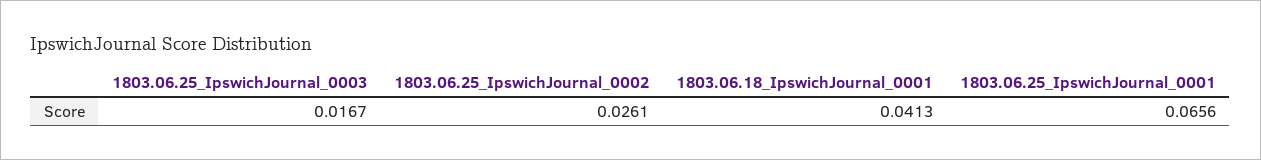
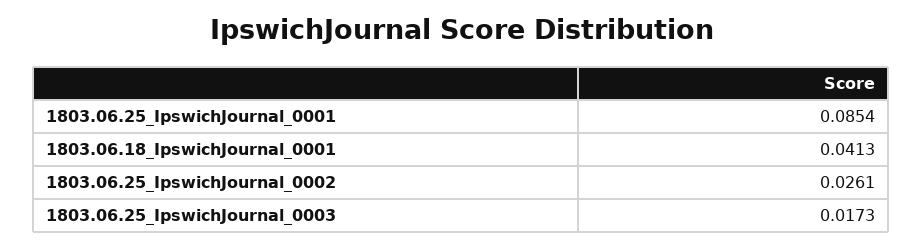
1803.06.25_IpswichJournal_0003: 0.0167 -> 0.0173
1803.06.25_IpswichJournal_0001: 0.0656 -> 0.0854

